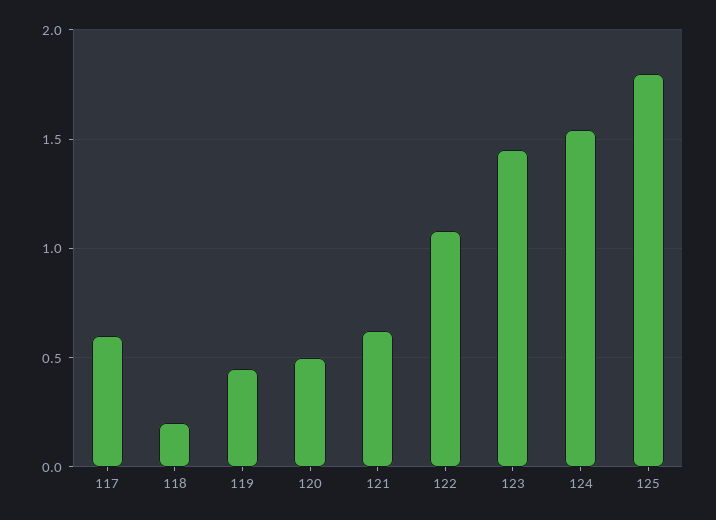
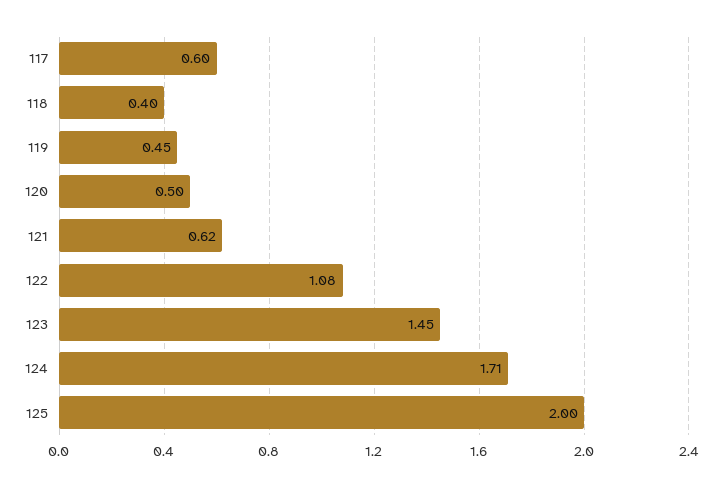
118: 0.2 -> 0.4
124: 1.55 -> 1.71
125: 1.8 -> 2

